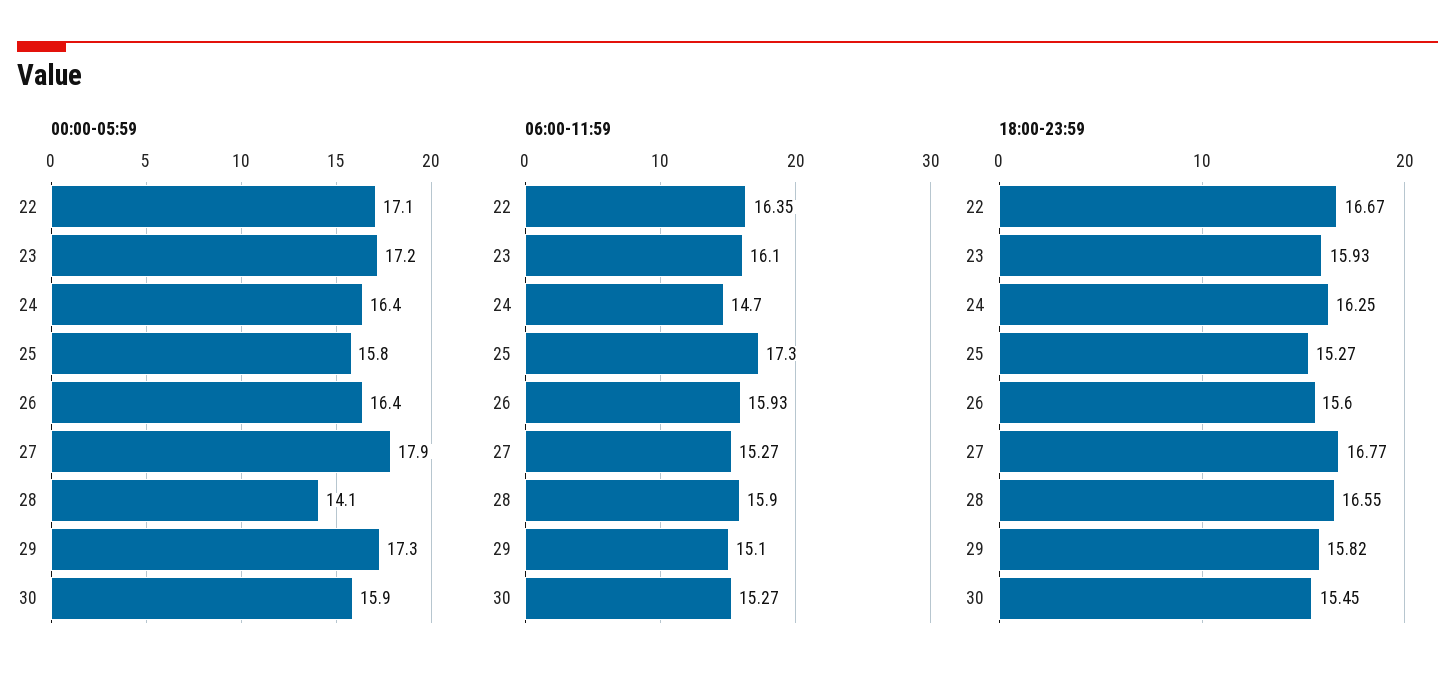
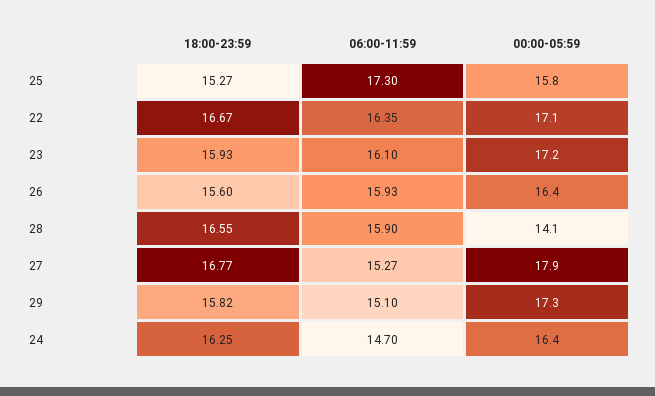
00:00-05:59, 30: 15.9 -> none
06:00-11:59, 30: 15.27 -> none
18:00-23:59, 30: 15.45 -> none

